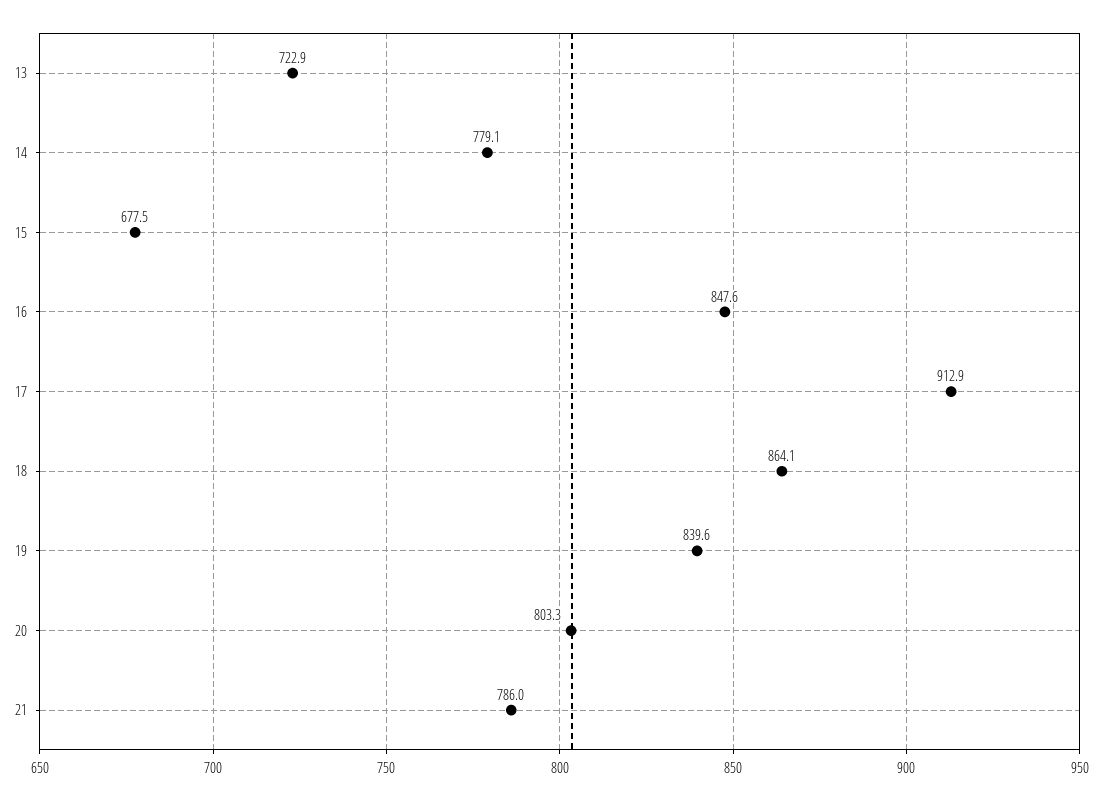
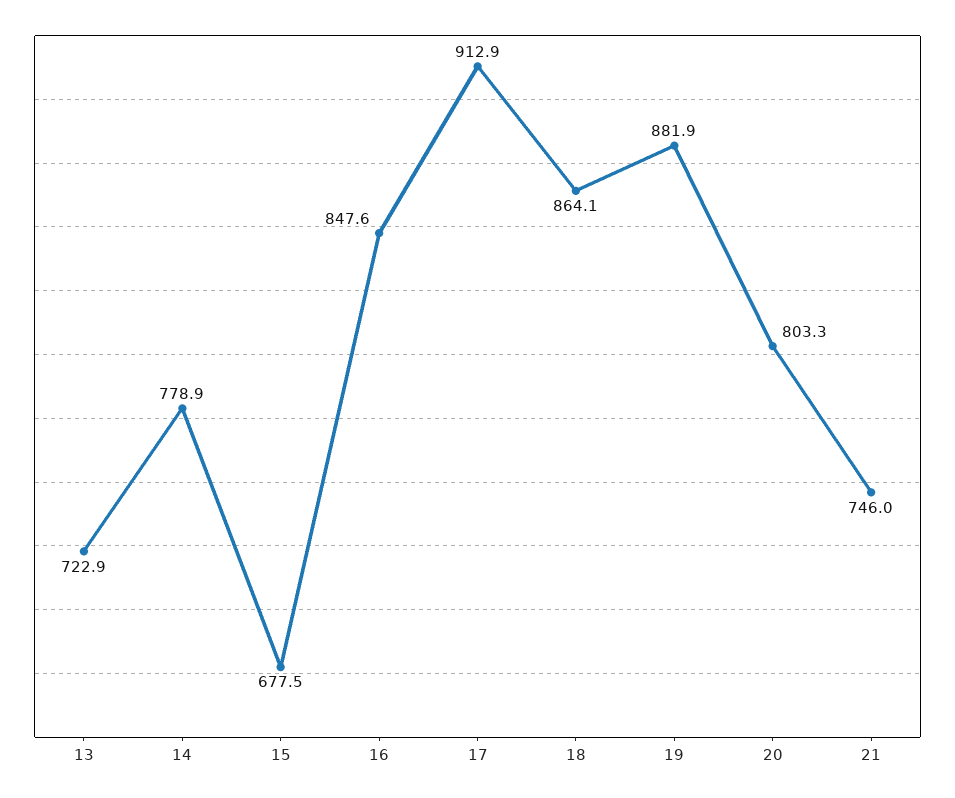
14: 779.1 -> 778.9
19: 839.6 -> 881.9
21: 786 -> 746

